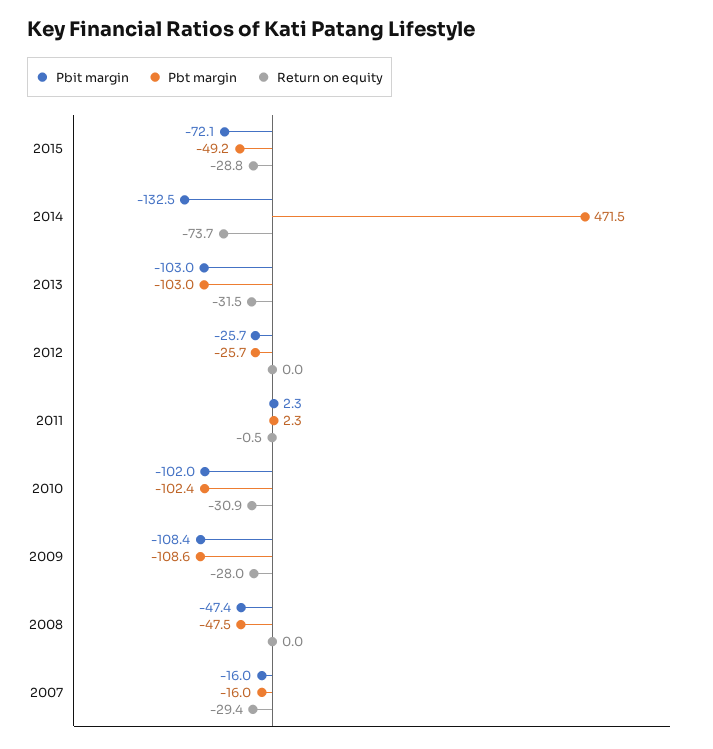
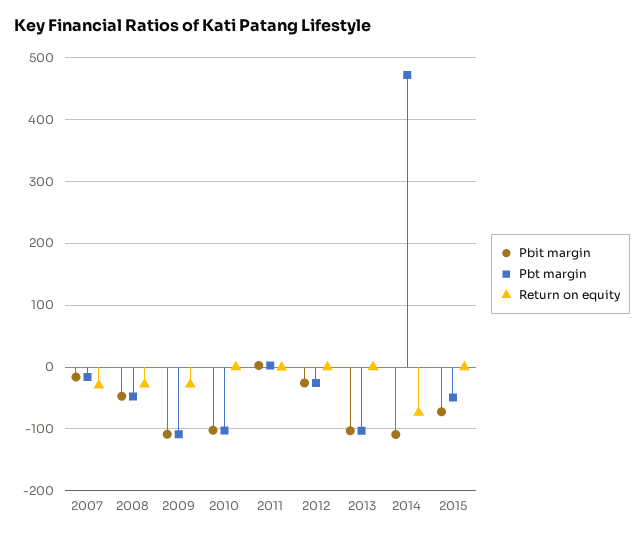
Return on equity, 2015: -28.8 -> 0
Pbit margin, 2014: -132.5 -> -110
Return on equity, 2013: -31.5 -> 0
Return on equity, 2010: -30.9 -> 0
Return on equity, 2008: 0 -> -30

